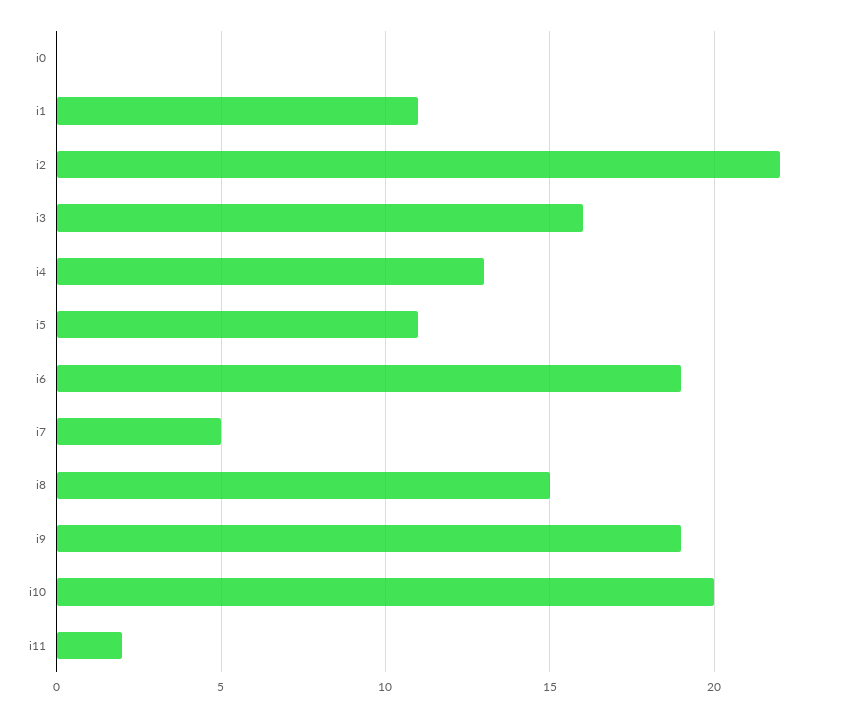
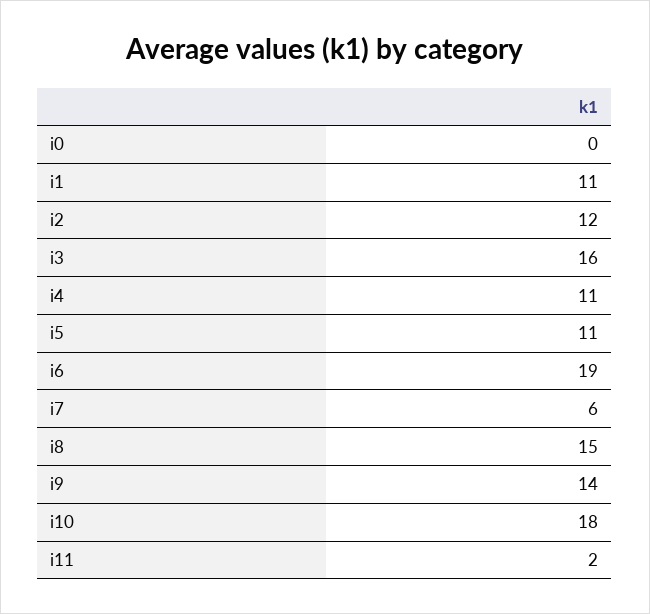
i2: 22 -> 12
i4: 13 -> 11
i7: 5 -> 6
i9: 19 -> 14
i10: 20 -> 18

